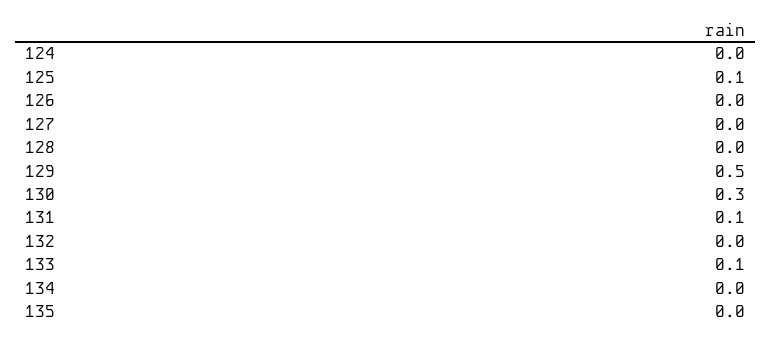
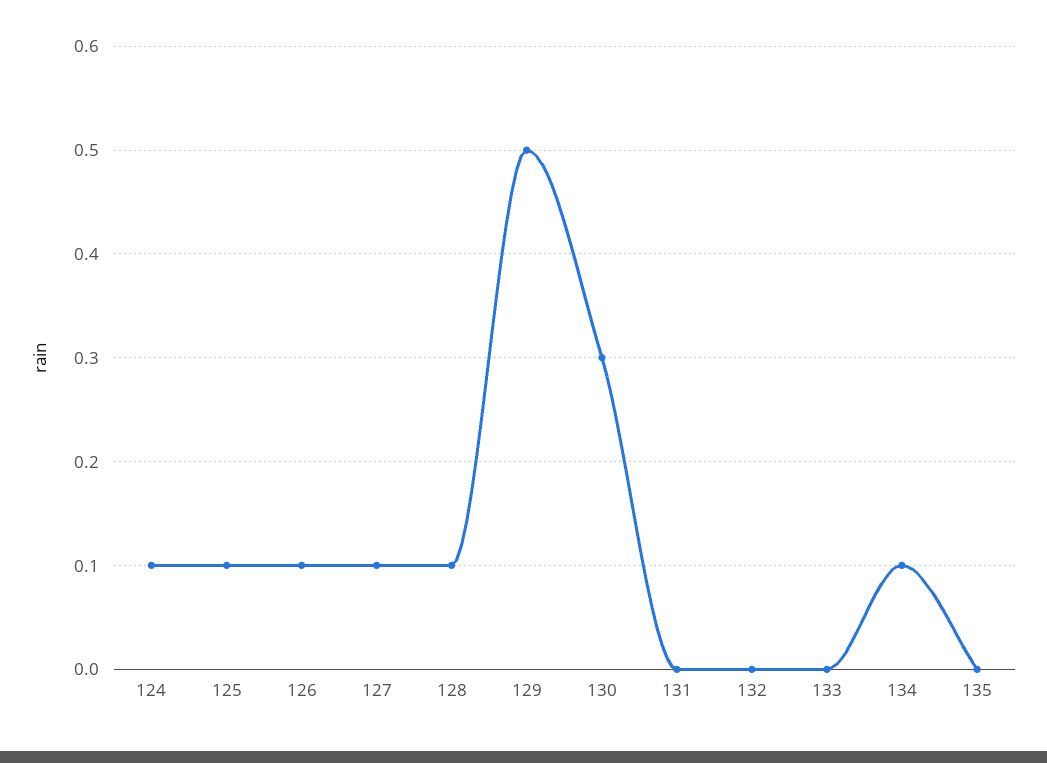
124: 0 -> 0.1
126: 0 -> 0.1
127: 0 -> 0.1
128: 0 -> 0.1
131: 0.1 -> 0
133: 0.1 -> 0
134: 0 -> 0.1

